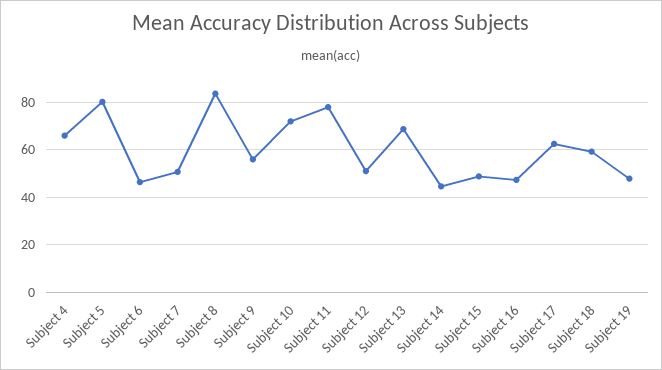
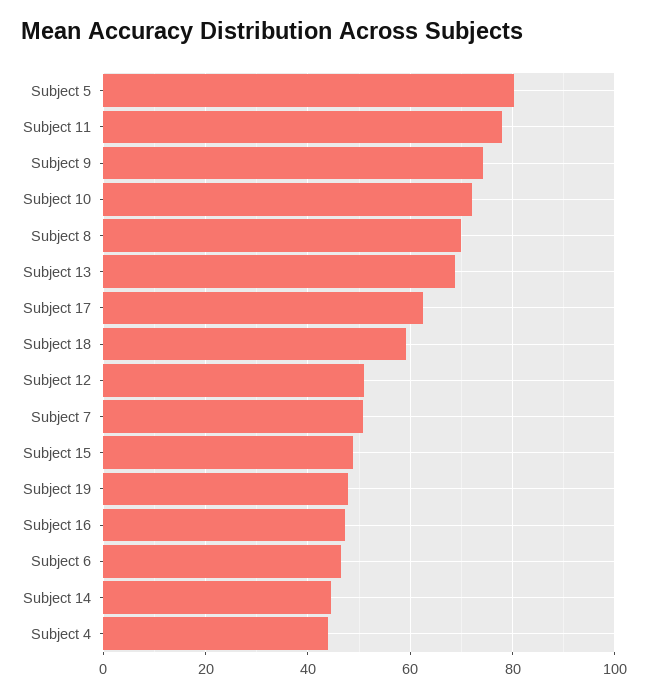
Subject 4: 65 -> 44
Subject 8: 85 -> 70
Subject 9: 55 -> 74

